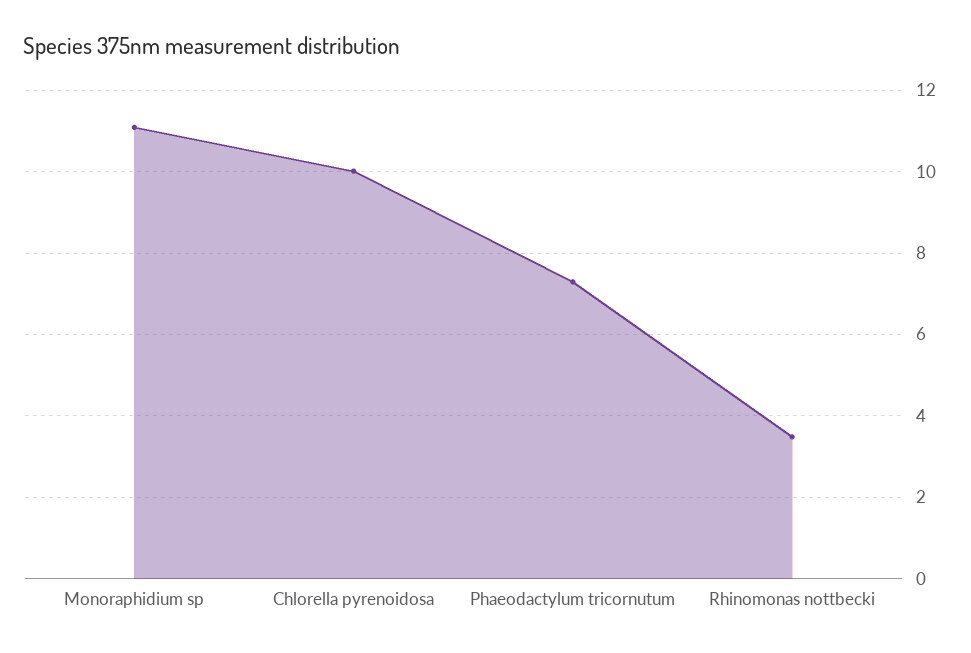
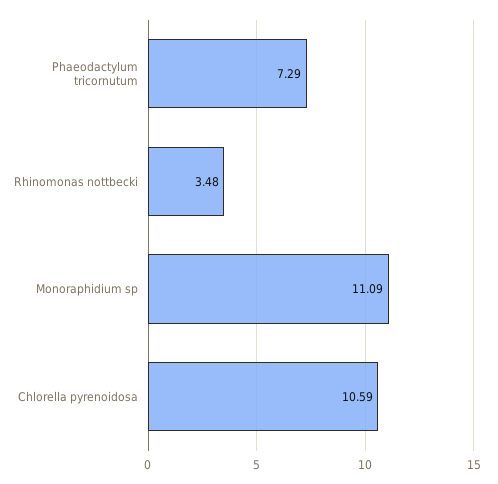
Chlorella pyrenoidosa: 10 -> 10.59

